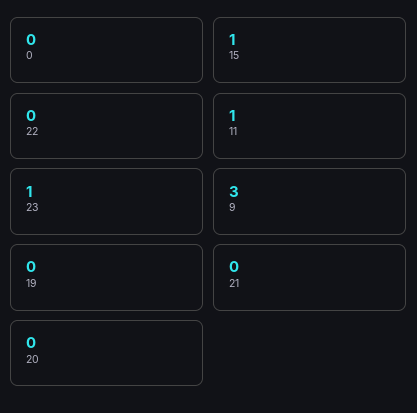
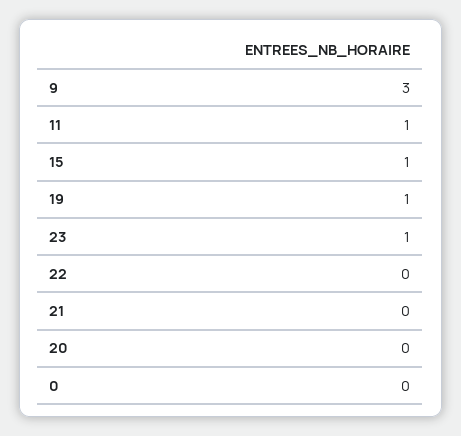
19: 0 -> 1

